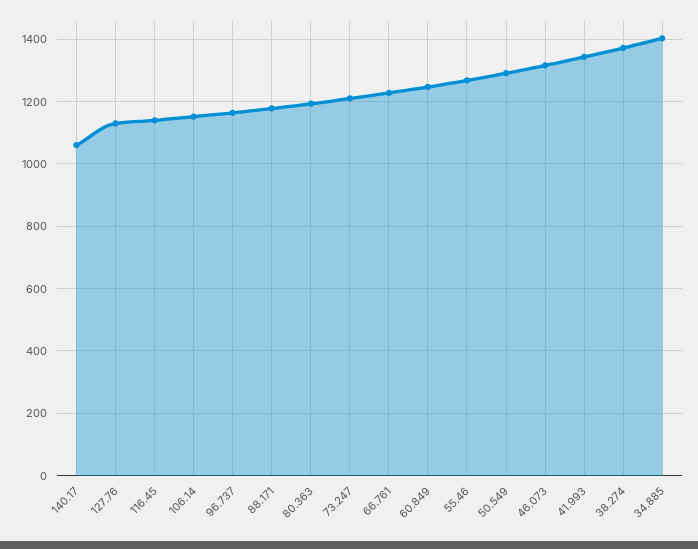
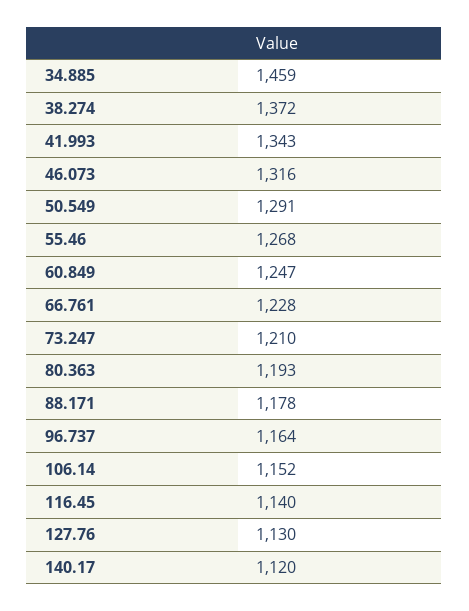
140.17: 1060 -> 1120
34.885: 1400 -> 1459

